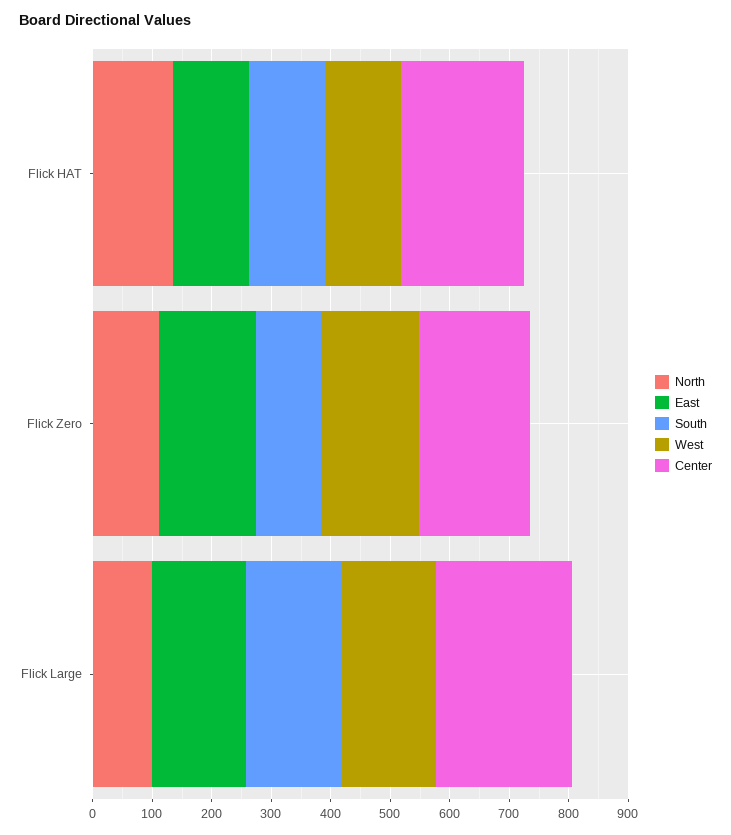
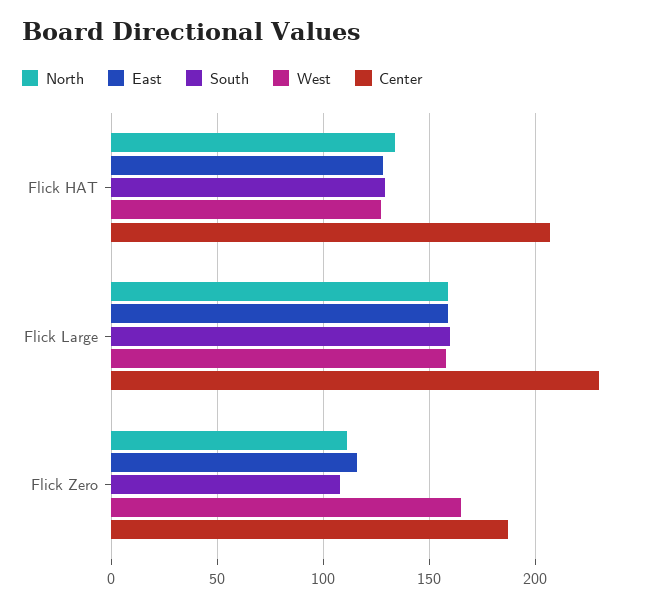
East, Flick Zero: 160 -> 115
North, Flick Large: 100 -> 160

